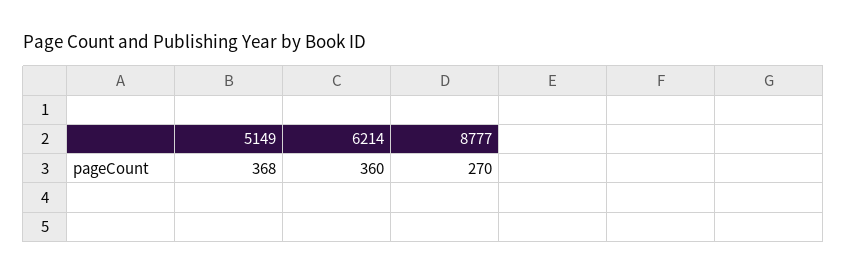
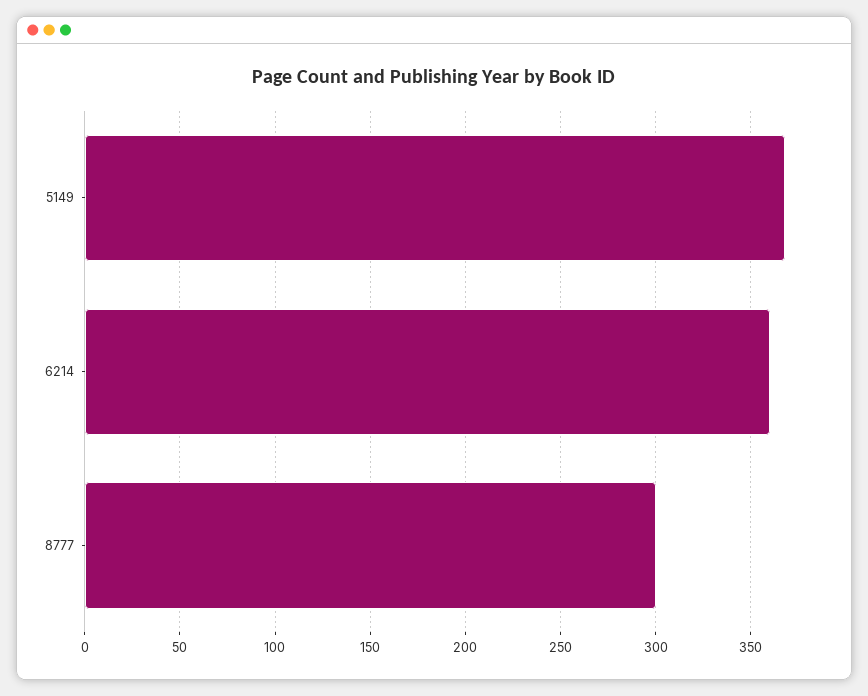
8777: 270 -> 300

